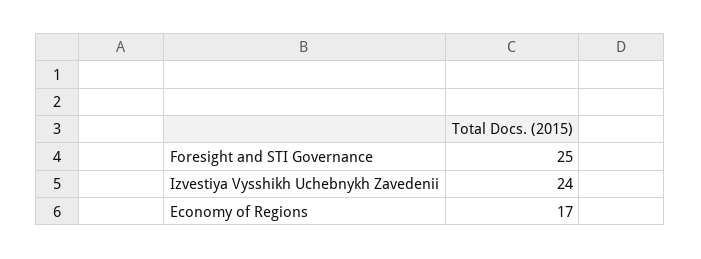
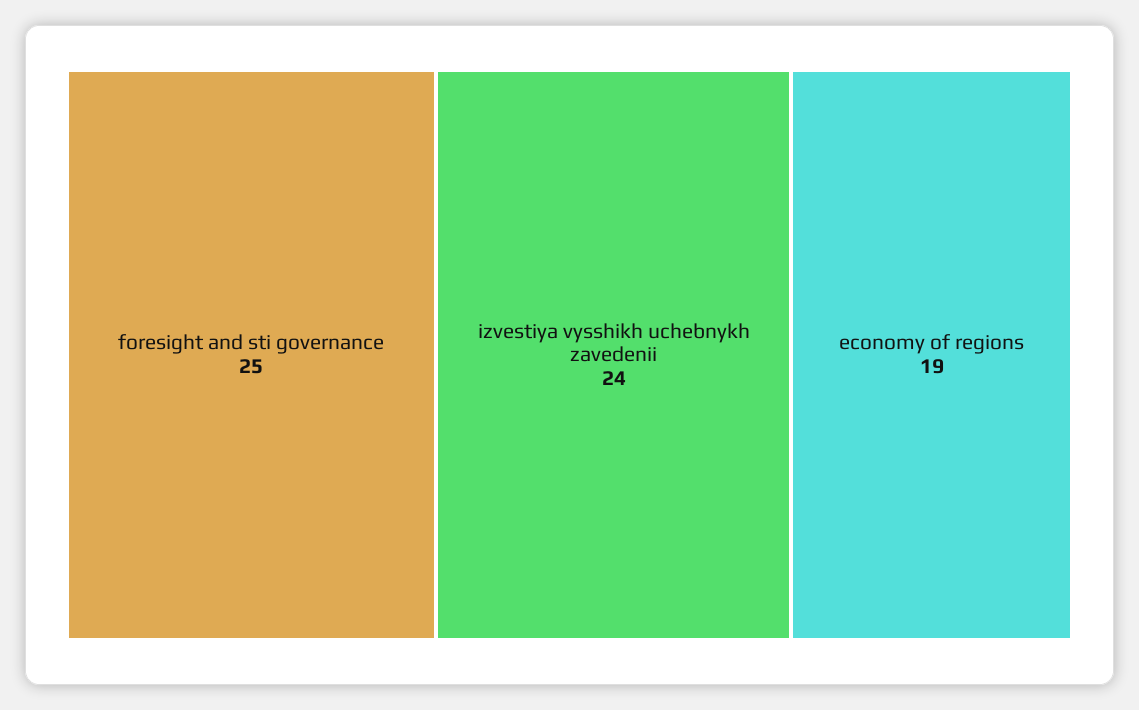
Economy of Regions: 17 -> 19

